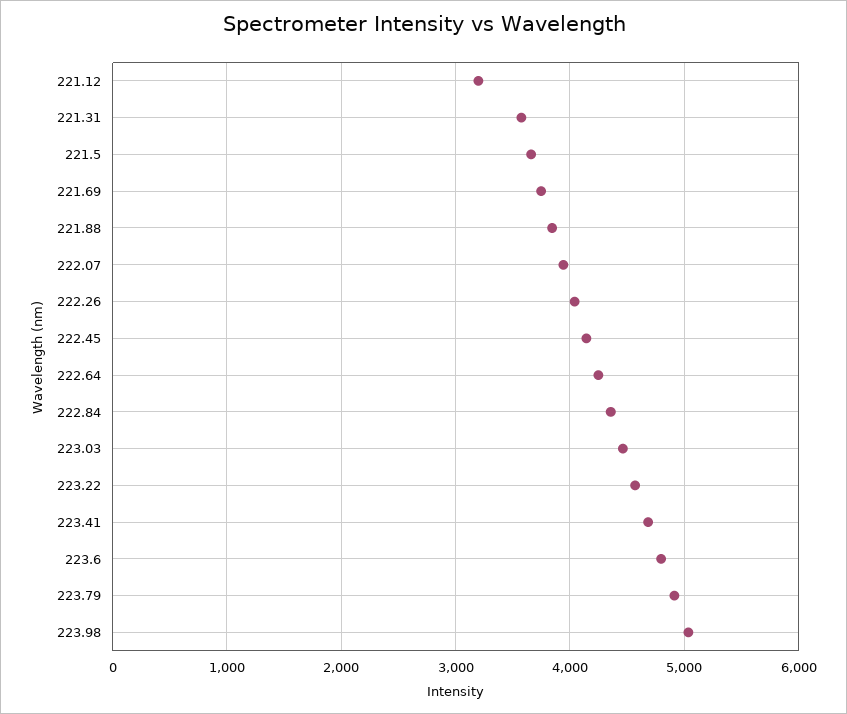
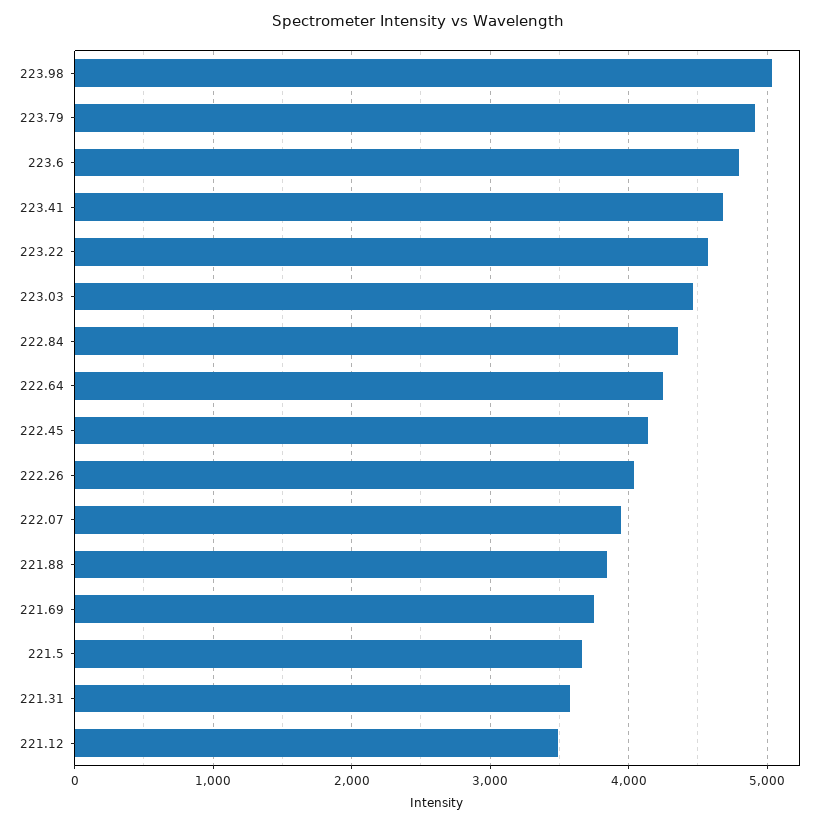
221.12: 3200 -> 3500

